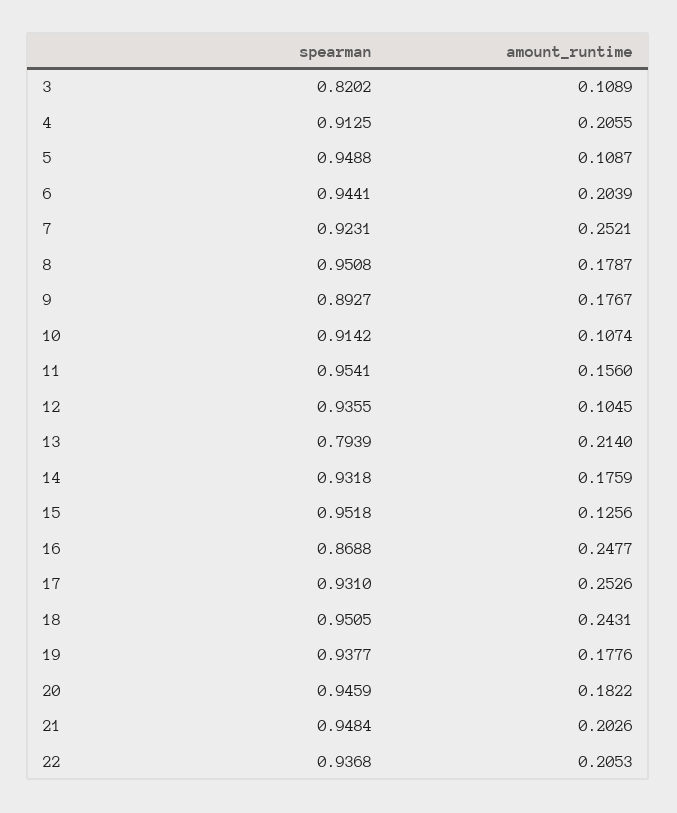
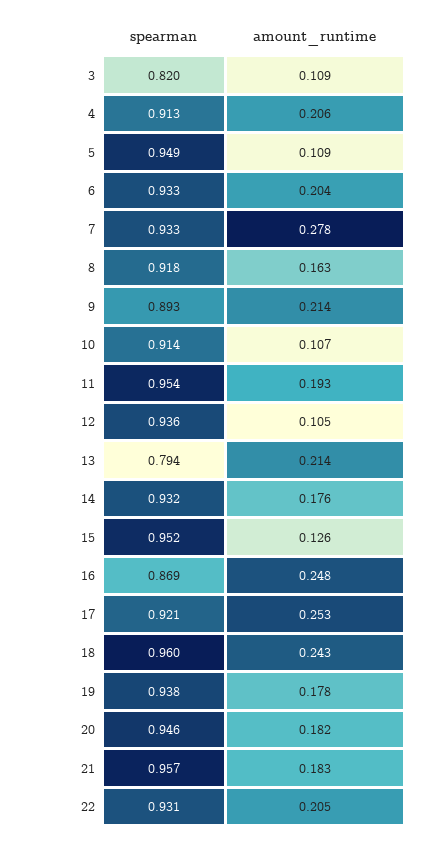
spearman, 6: 0.9441 -> 0.933
spearman, 7: 0.9231 -> 0.933
amount_runtime, 7: 0.2521 -> 0.278
spearman, 8: 0.9508 -> 0.918
amount_runtime, 8: 0.1787 -> 0.163
amount_runtime, 9: 0.1767 -> 0.214
amount_runtime, 11: 0.156 -> 0.193
spearman, 17: 0.931 -> 0.921
spearman, 18: 0.9505 -> 0.96
spearman, 21: 0.9484 -> 0.957
amount_runtime, 21: 0.2026 -> 0.183
spearman, 22: 0.9368 -> 0.931

